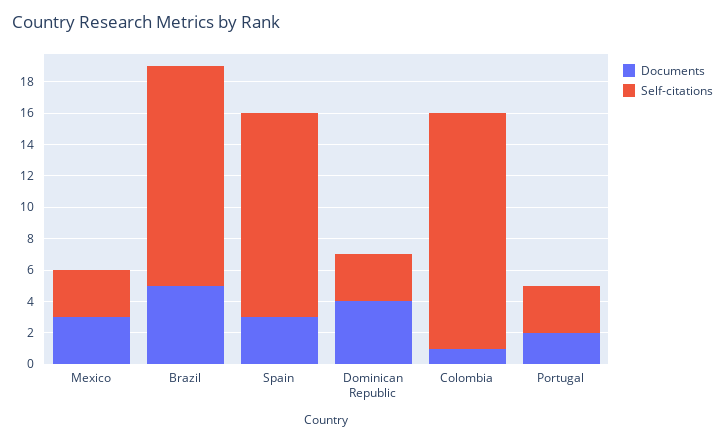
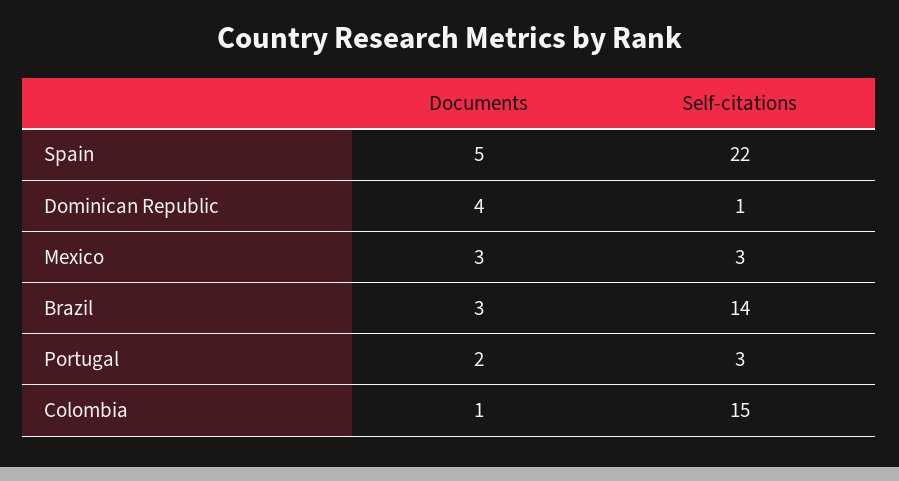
Documents, Brazil: 5 -> 3
Documents, Spain: 3 -> 5
Self-citations, Spain: 13 -> 22
Self-citations, Dominican Republic: 3 -> 1

